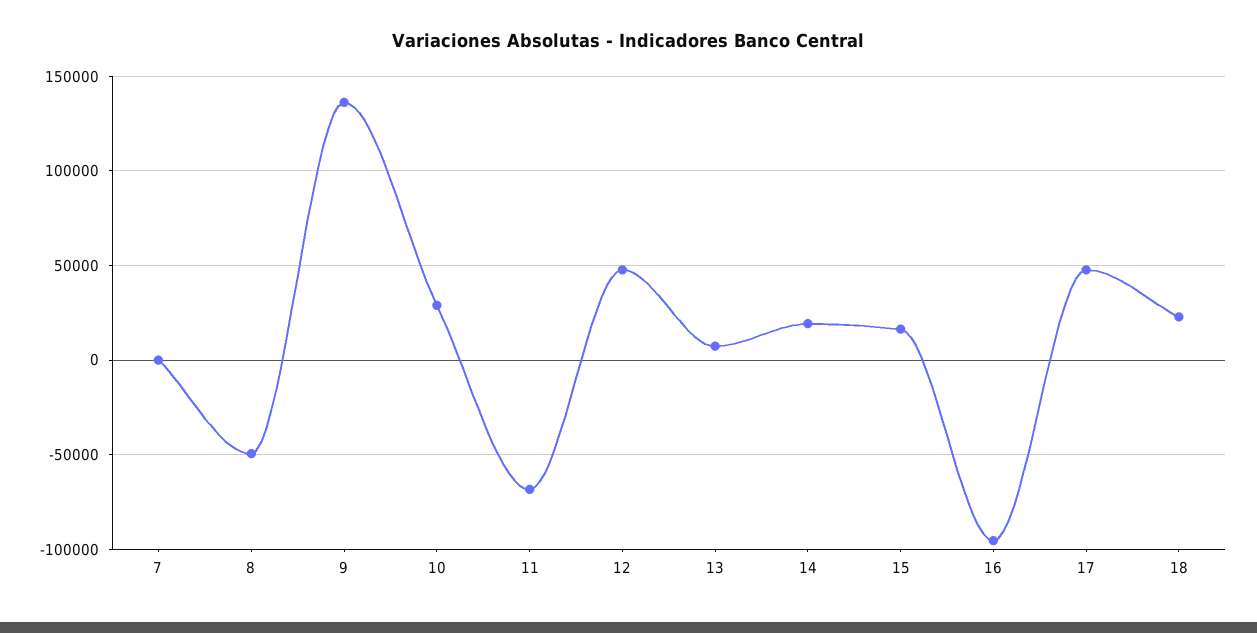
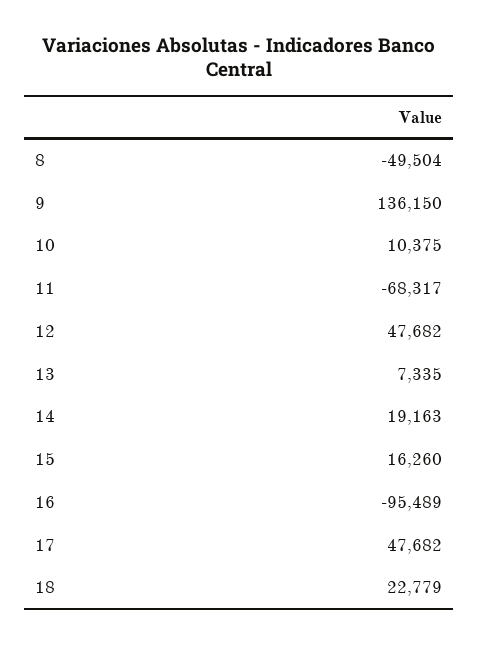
7: 0 -> none
10: 30000 -> 10375

